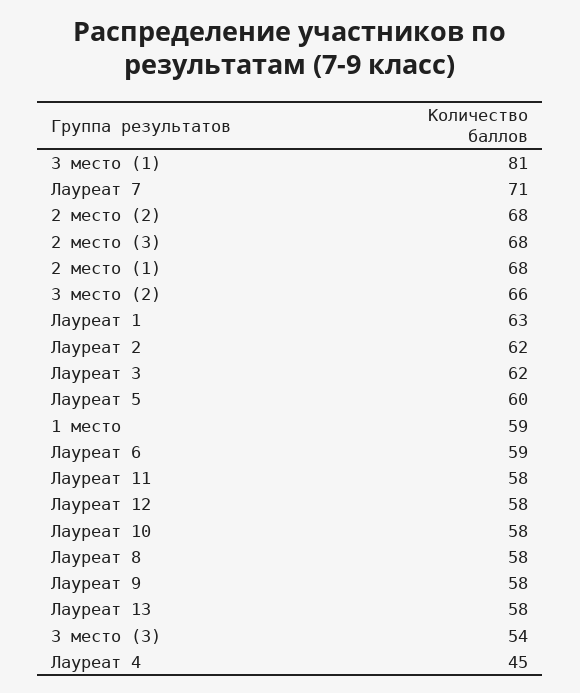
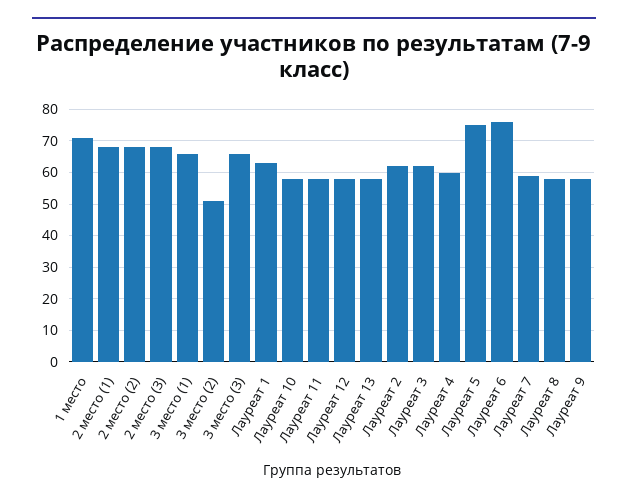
3 место (1): 81 -> 65
Лауреат 7: 71 -> 60
3 место (2): 66 -> 50
Лауреат 5: 60 -> 75
1 место: 59 -> 70
Лауреат 6: 59 -> 75
3 место (3): 54 -> 65
Лауреат 4: 45 -> 60

